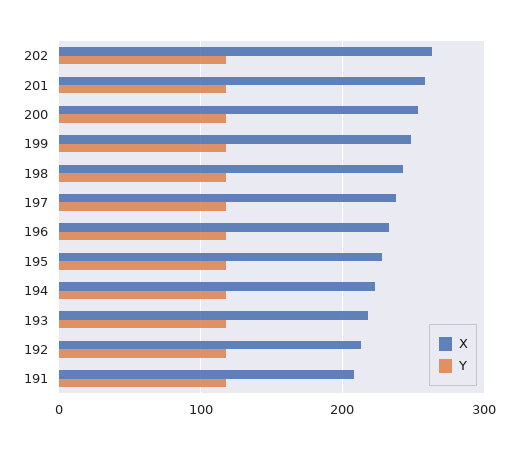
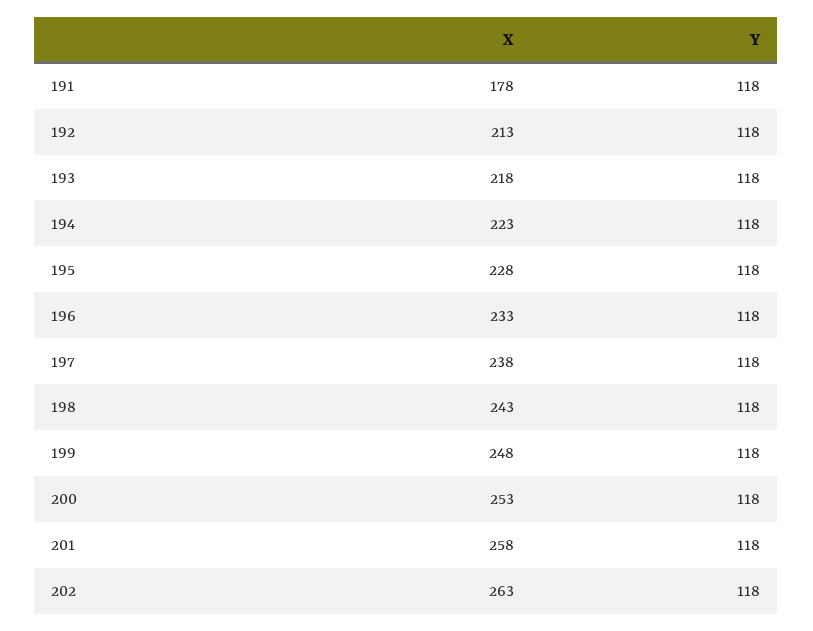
X, 191: 210 -> 178

